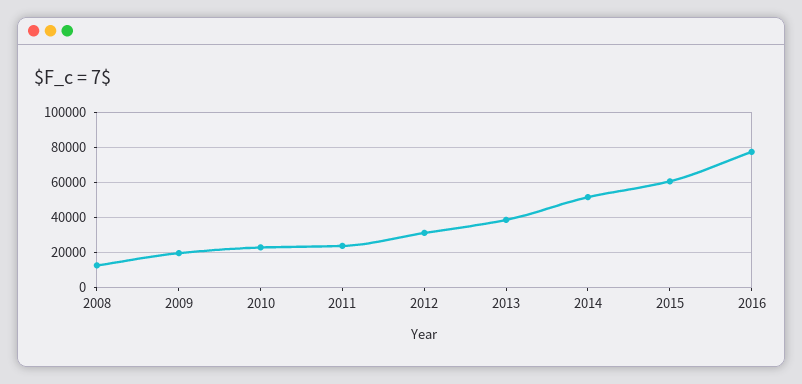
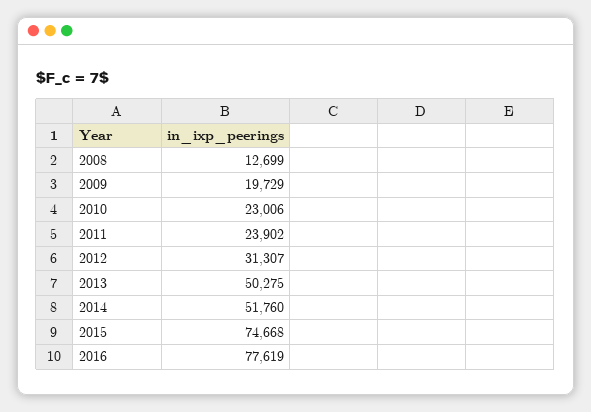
2013: 40000 -> 50275
2015: 60000 -> 74668

